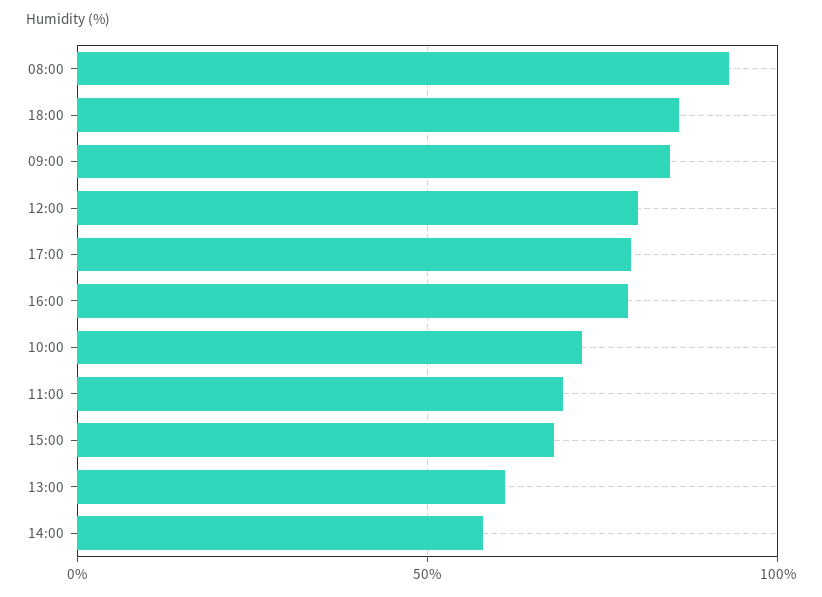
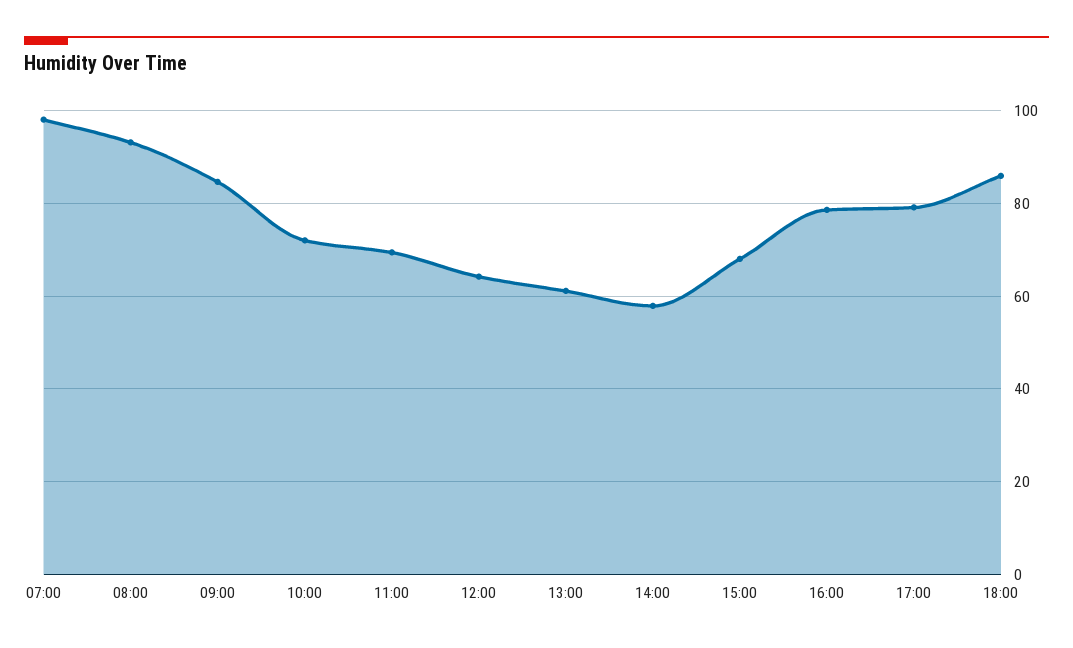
12:00: 80 -> 64
07:00: none -> 98

